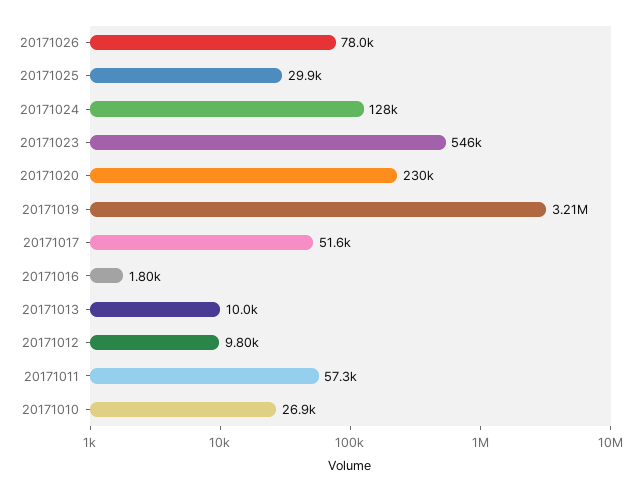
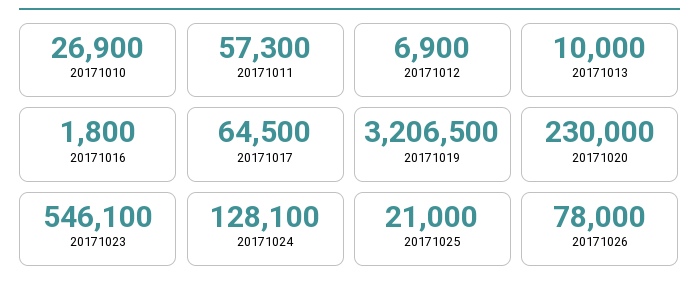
20171025: 29900 -> 21000
20171017: 51600 -> 64500
20171012: 9800 -> 6900

